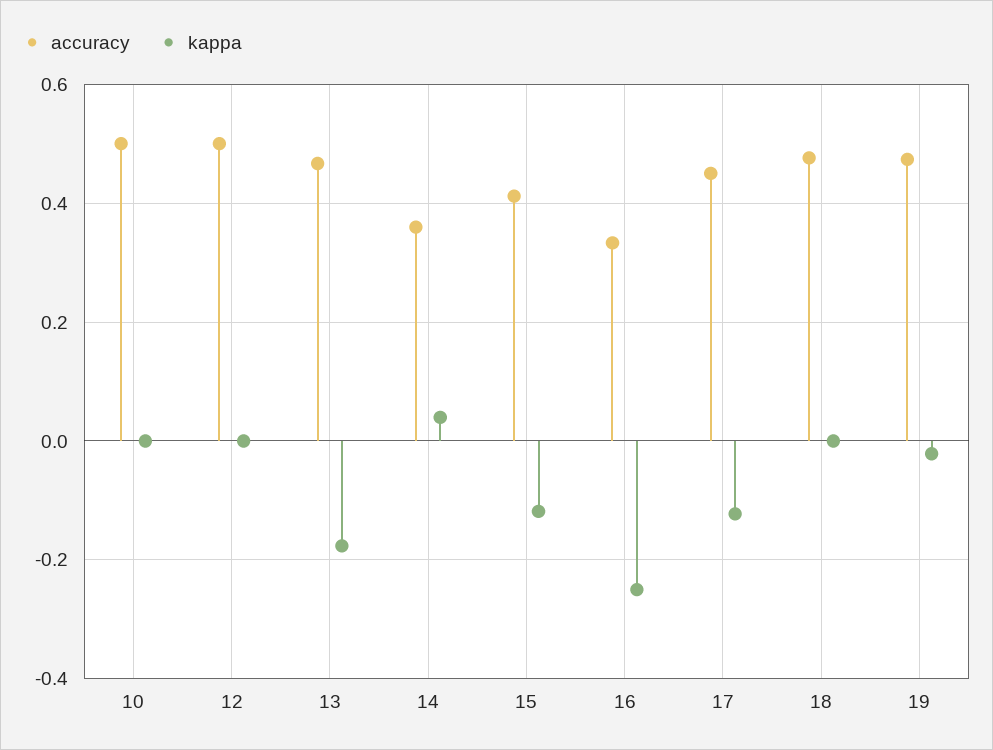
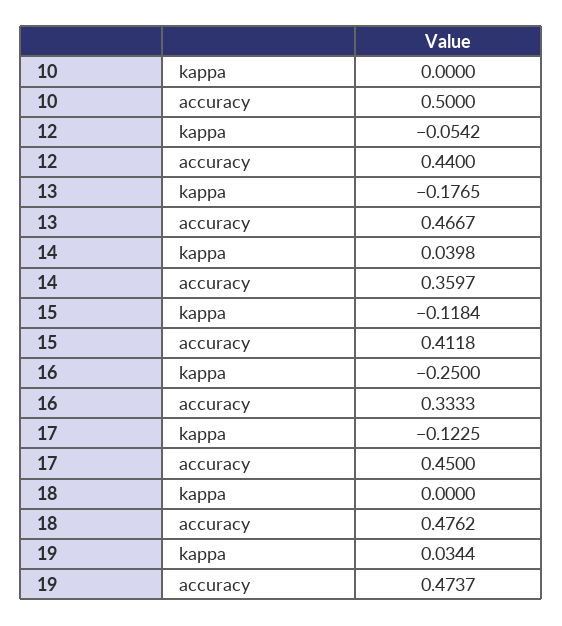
accuracy, 12: 0.5 -> 0.44
kappa, 12: 0 -> -0.0542
kappa, 19: -0.02 -> 0.0344

